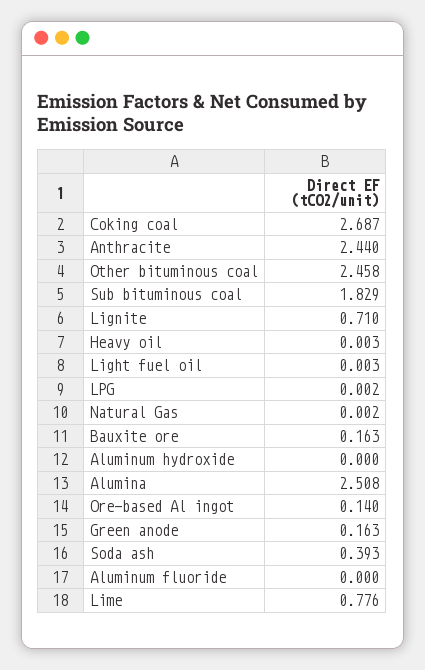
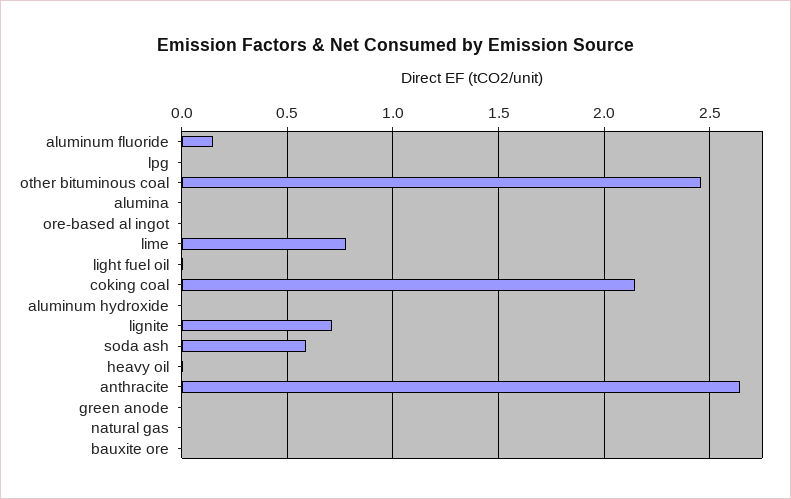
Coking coal: 2.687 -> 2.15
Anthracite: 2.44 -> 2.65
Sub bituminous coal: 1.829 -> none
Bauxite ore: 0.163 -> 0
Alumina: 2.508 -> 0
Ore-based Al ingot: 0.14 -> 0
Green anode: 0.163 -> 0
Soda ash: 0.393 -> 0.6
Aluminum fluoride: 0 -> 0.15

